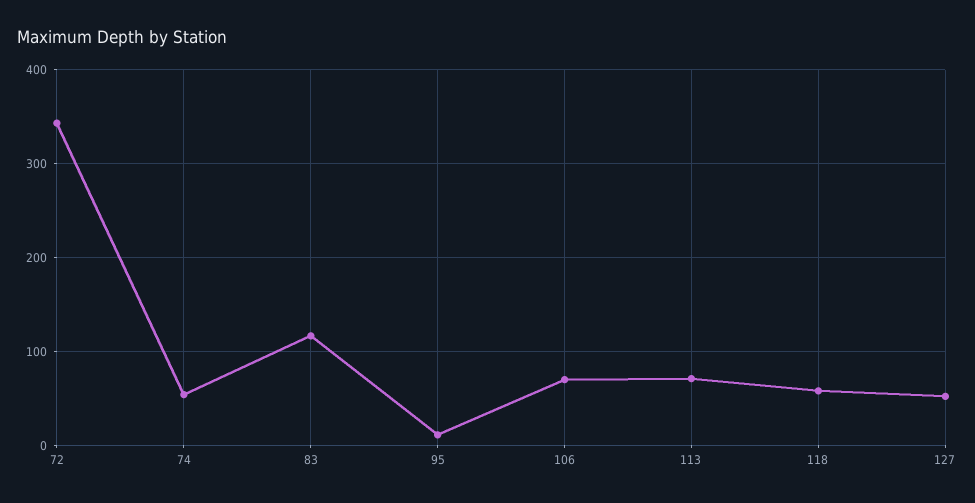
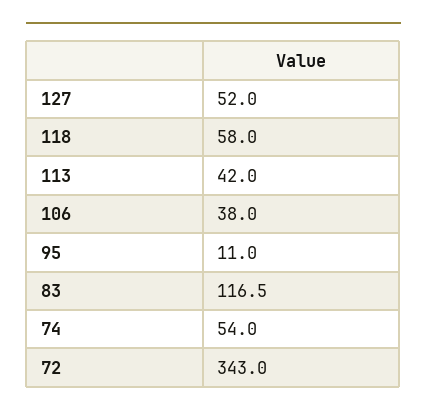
106: 70 -> 38
113: 70 -> 42

